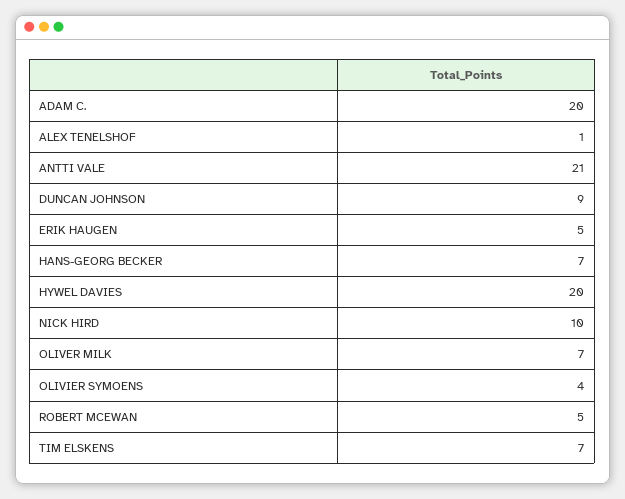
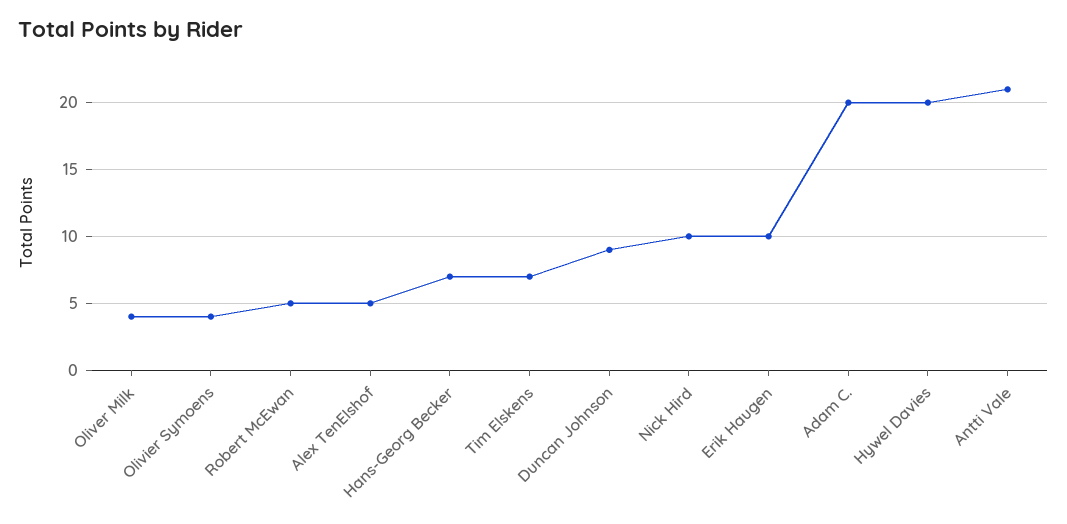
ALEX TENELSHOF: 1 -> 5
ERIK HAUGEN: 5 -> 10
OLIVER MILK: 7 -> 4

